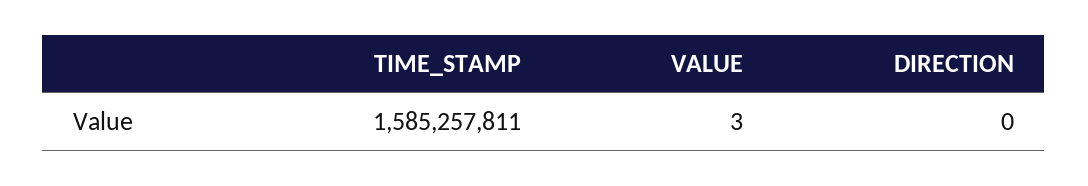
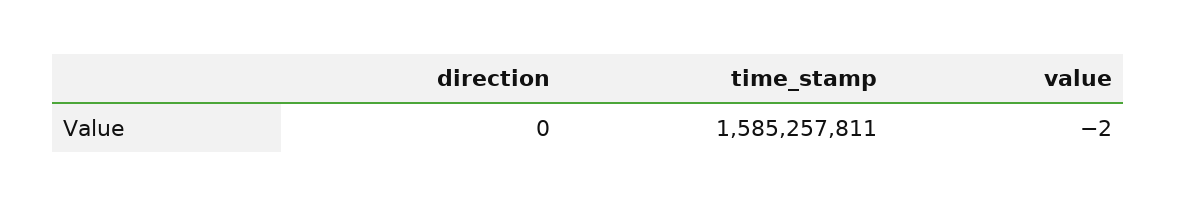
VALUE: 3 -> -2

